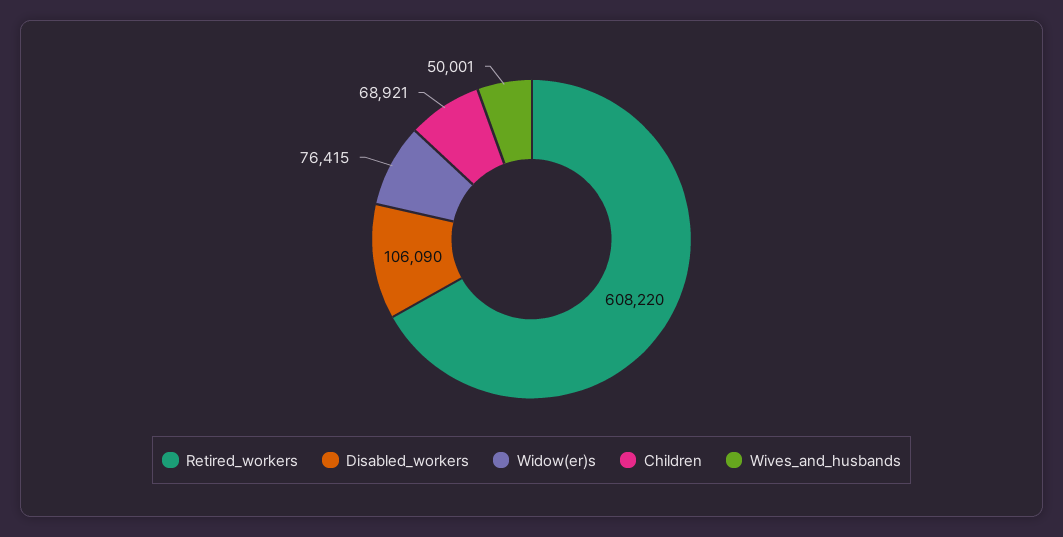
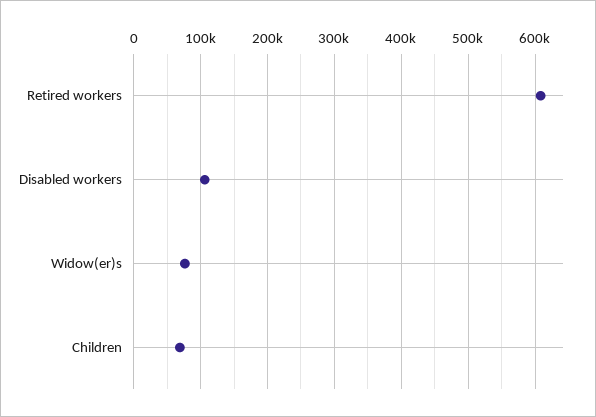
Wives_and_husbands: 50001 -> none

